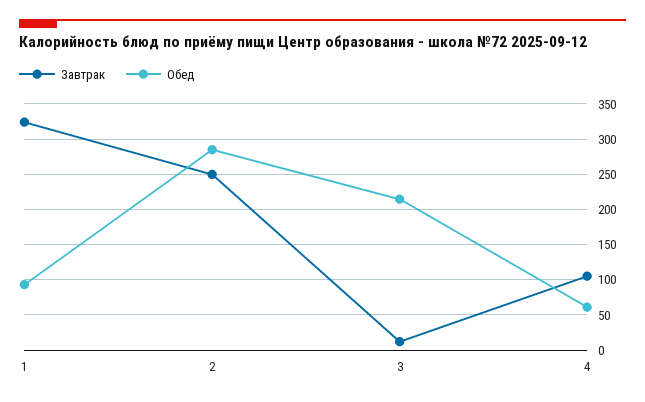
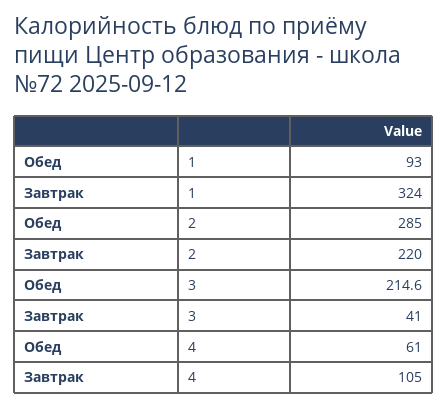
Завтрак, 2: 250 -> 220
Завтрак, 3: 10 -> 41

